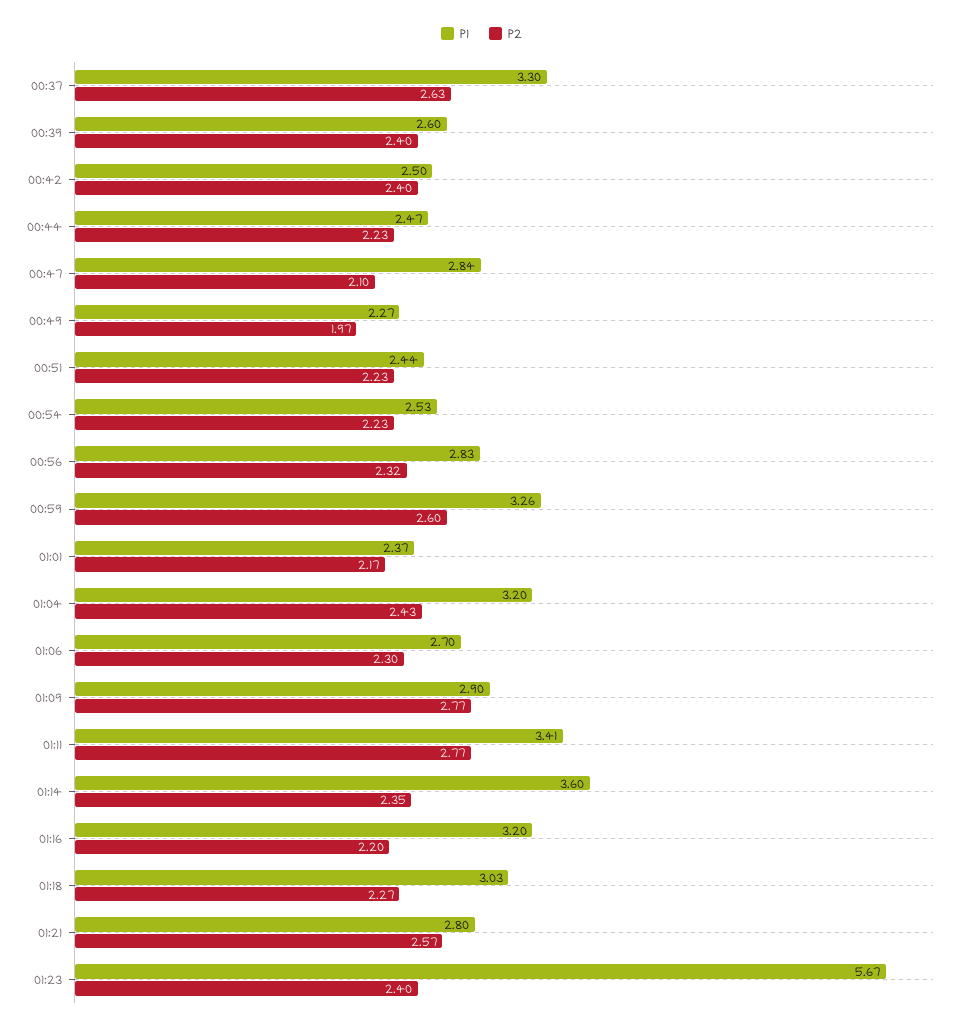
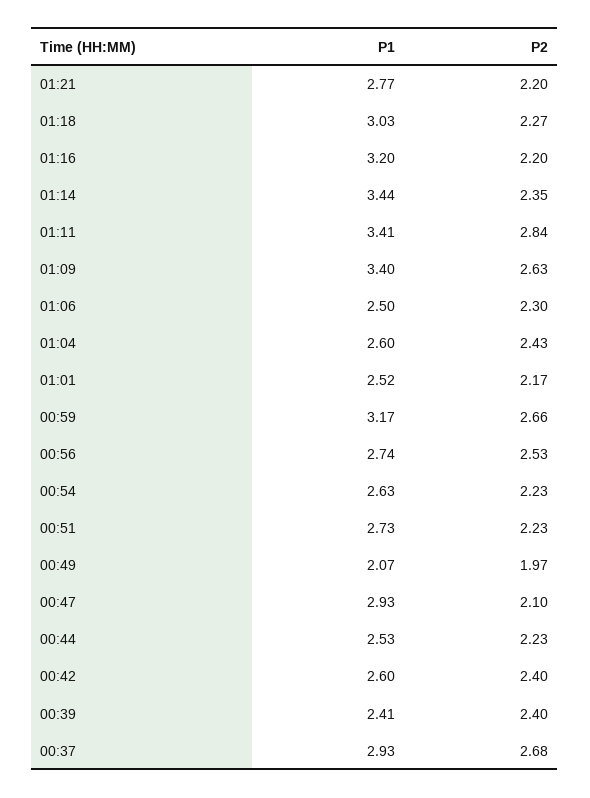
P1, 00:37: 3.3 -> 2.93
P2, 00:37: 2.63 -> 2.68
P1, 00:39: 2.6 -> 2.41
P1, 00:42: 2.5 -> 2.6
P1, 00:44: 2.47 -> 2.53
P1, 00:47: 2.84 -> 2.93
P1, 00:49: 2.27 -> 2.07
P1, 00:51: 2.44 -> 2.73
P1, 00:54: 2.53 -> 2.63
P1, 00:56: 2.83 -> 2.74
P2, 00:56: 2.32 -> 2.53
P1, 00:59: 3.26 -> 3.17
P2, 00:59: 2.6 -> 2.66
P1, 01:01: 2.37 -> 2.52
P1, 01:04: 3.2 -> 2.6
P1, 01:06: 2.7 -> 2.5
P1, 01:09: 2.9 -> 3.4
P2, 01:09: 2.77 -> 2.63
P2, 01:11: 2.77 -> 2.84
P1, 01:14: 3.6 -> 3.44
P1, 01:21: 2.8 -> 2.77
P2, 01:21: 2.57 -> 2.2
P1, 01:23: 5.67 -> none
P2, 01:23: 2.4 -> none

